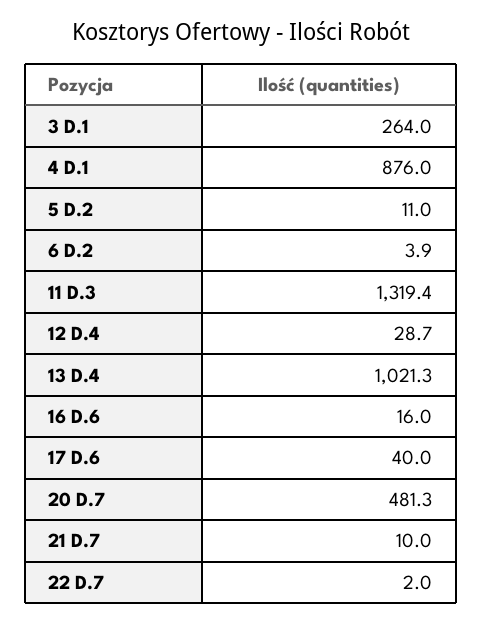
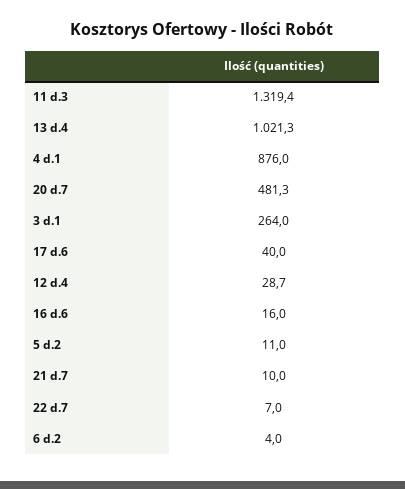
6 D.2: 3.9 -> 4
22 D.7: 2 -> 7

